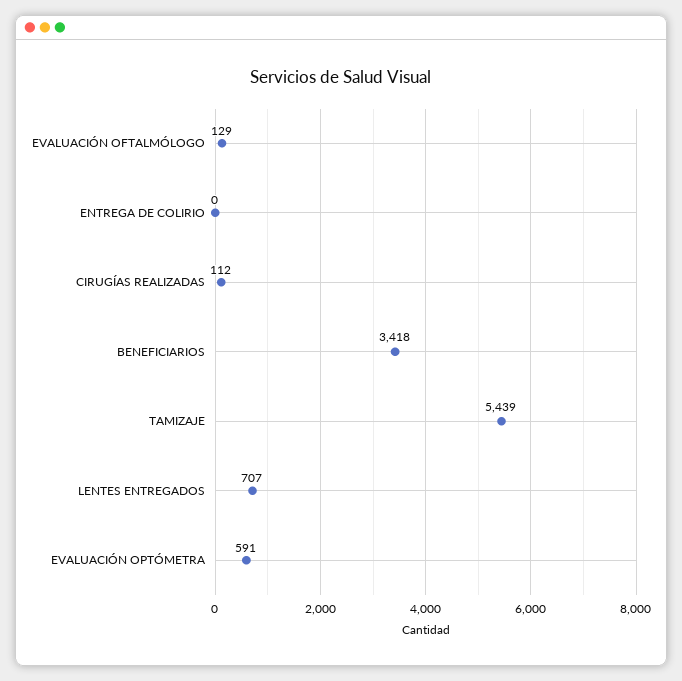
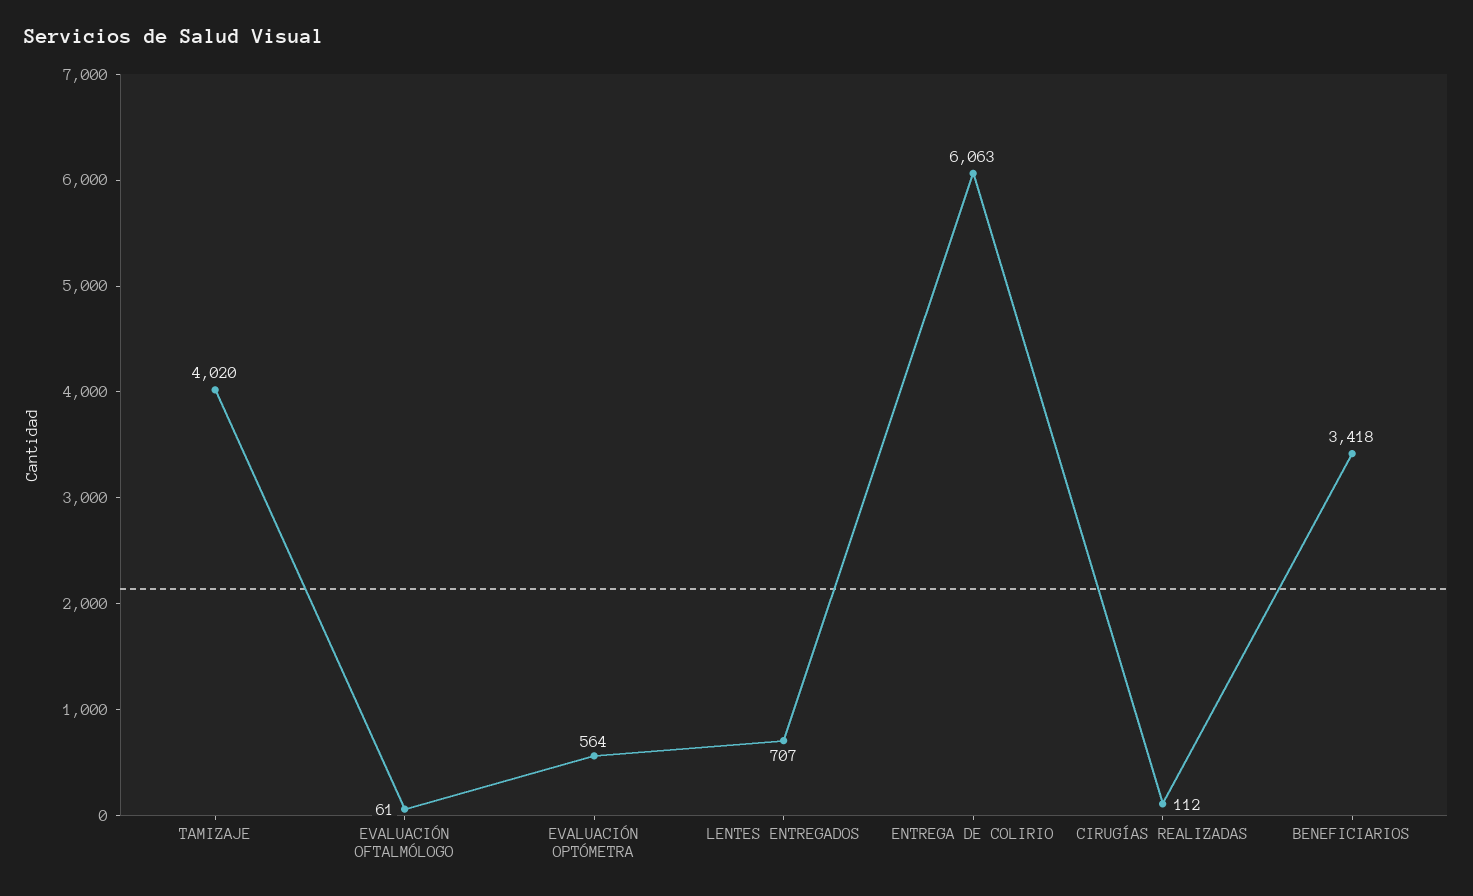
EVALUACIÓN OFTALMÓLOGO: 129 -> 61
ENTREGA DE COLIRIO: 0 -> 6063
TAMIZAJE: 5439 -> 4020
EVALUACIÓN OPTÓMETRA: 591 -> 564

